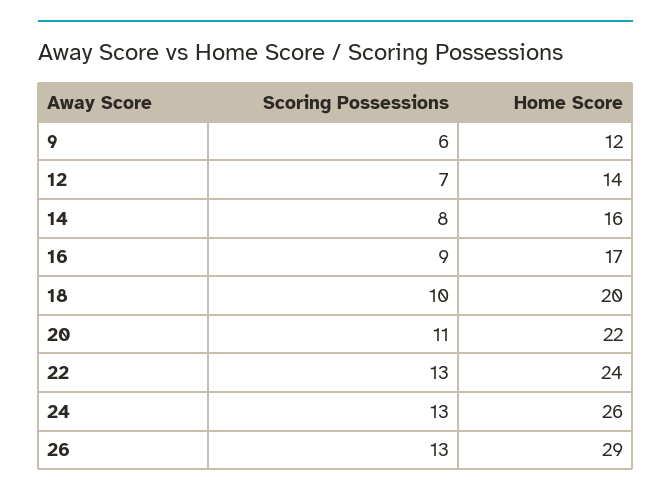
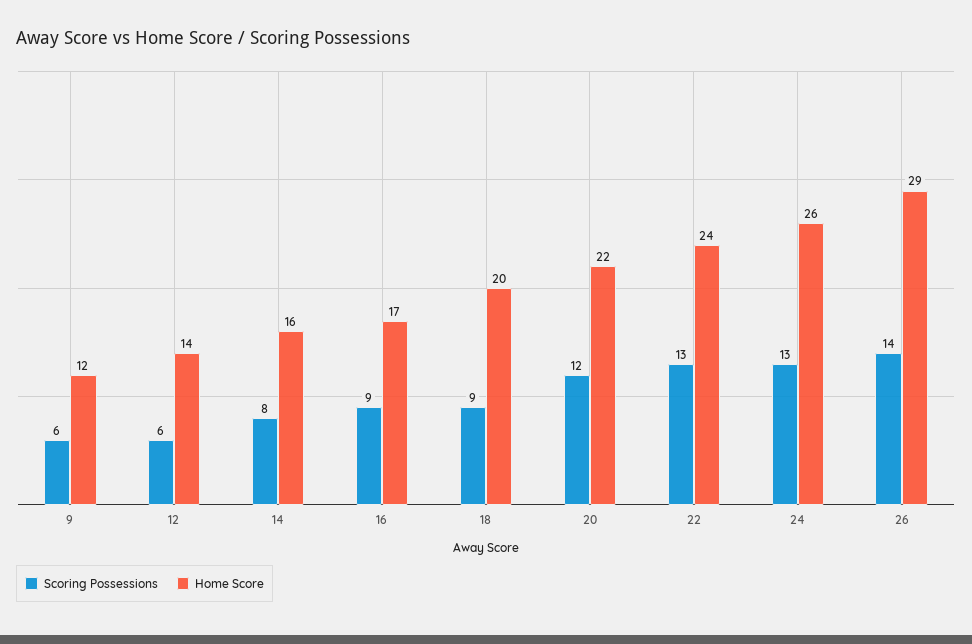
Scoring Possessions, 12: 7 -> 6
Scoring Possessions, 18: 10 -> 9
Scoring Possessions, 20: 11 -> 12
Scoring Possessions, 26: 13 -> 14

